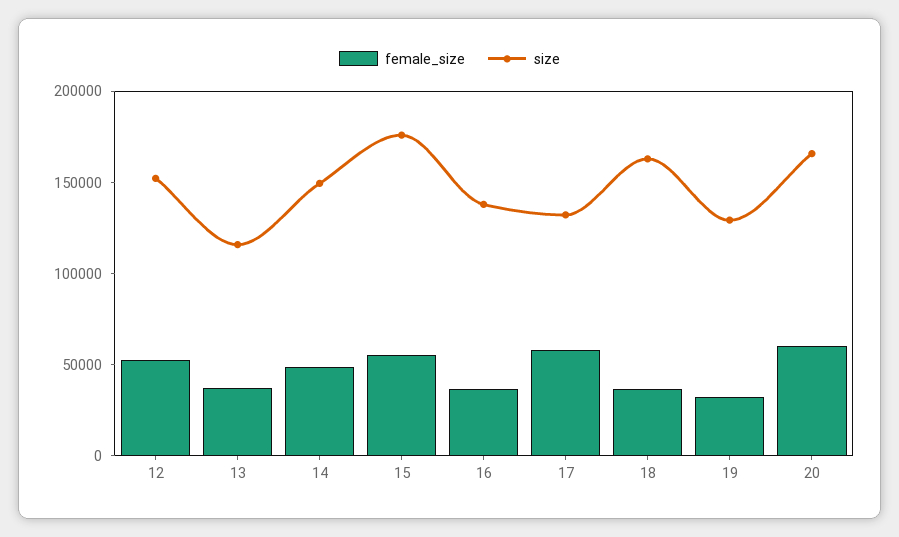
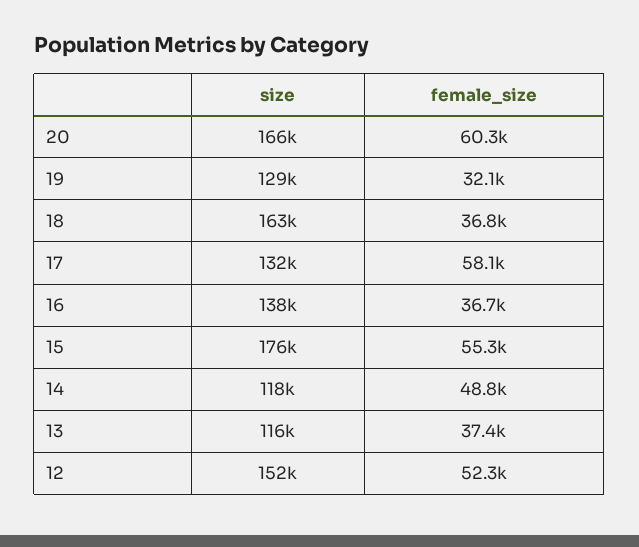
size, 14: 150000 -> 118000

